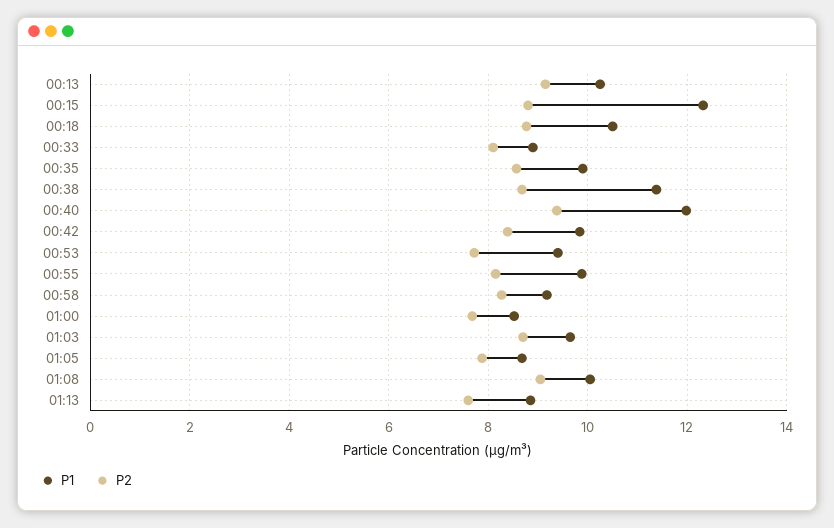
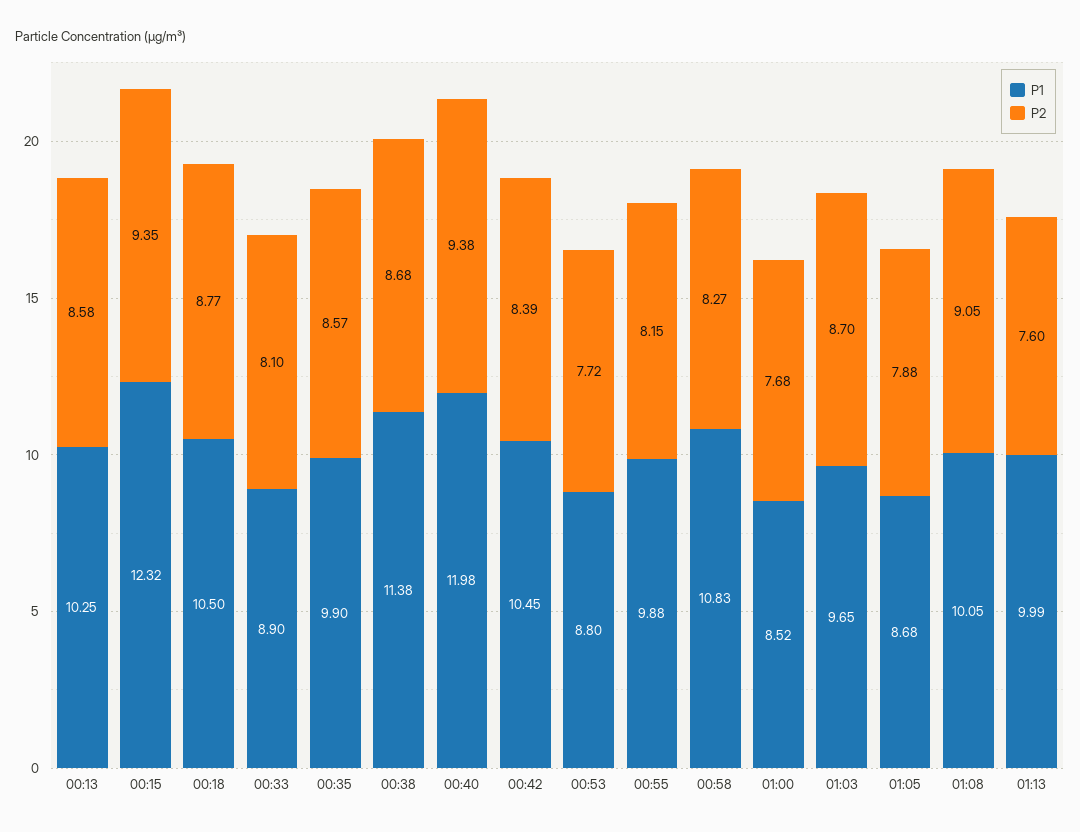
P2, 00:13: 9.2 -> 8.58
P2, 00:15: 8.8 -> 9.35
P1, 00:42: 9.8 -> 10.45
P1, 00:53: 9.4 -> 8.8
P1, 00:58: 9.2 -> 10.83
P1, 01:13: 8.8 -> 9.99

